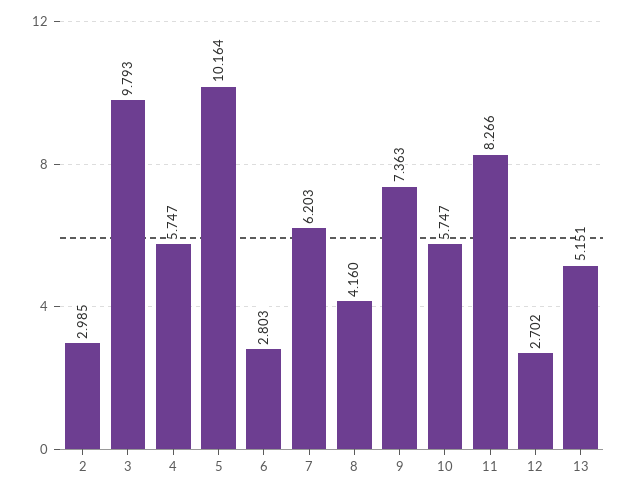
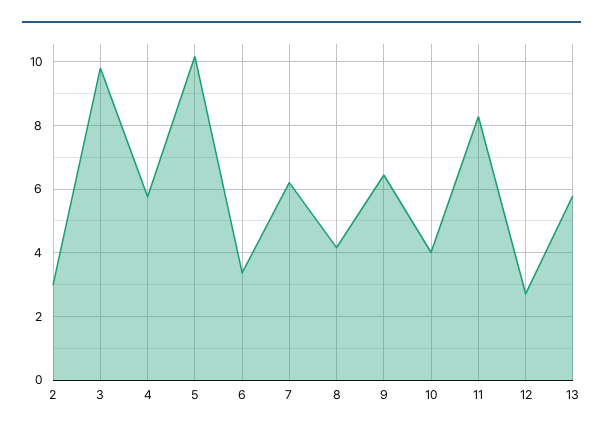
6: 2.803 -> 3.4
9: 7.363 -> 6.4
10: 5.747 -> 4
13: 5.151 -> 5.8

